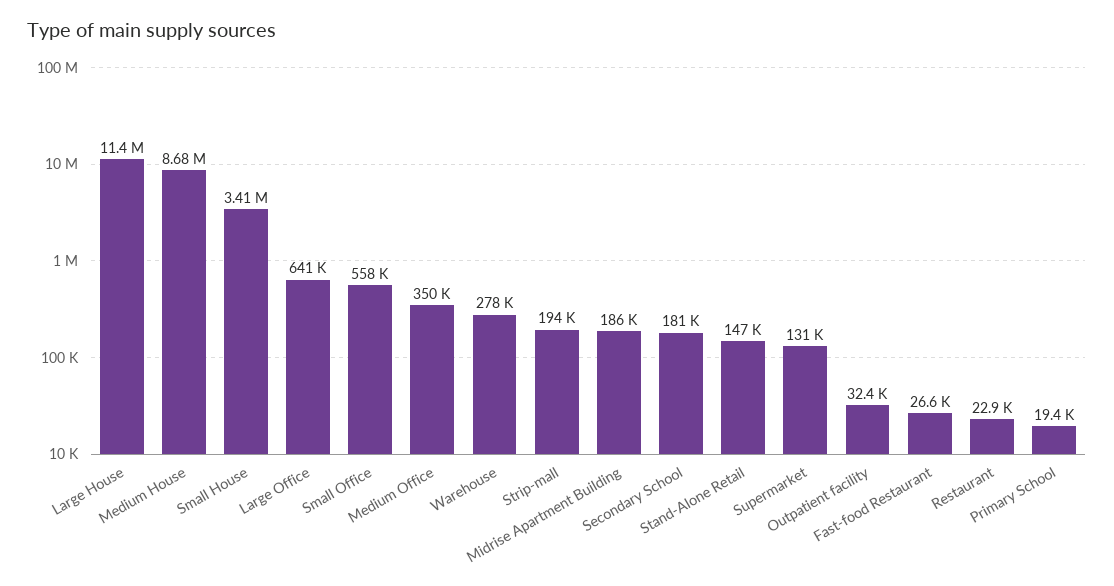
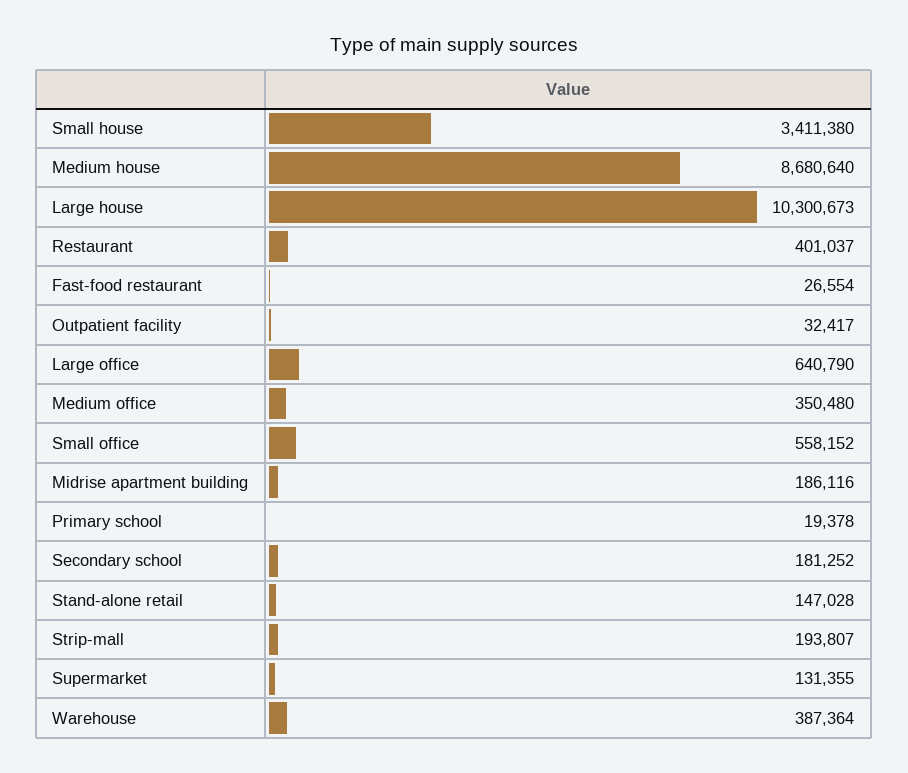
Large House: 11400000 -> 10300673
Warehouse: 278000 -> 387364
Restaurant: 22900 -> 401037

